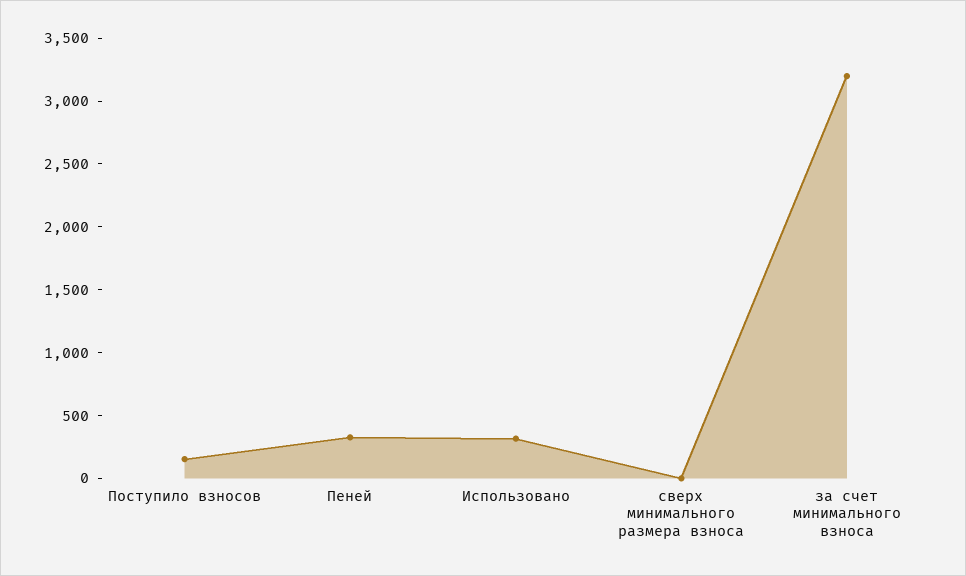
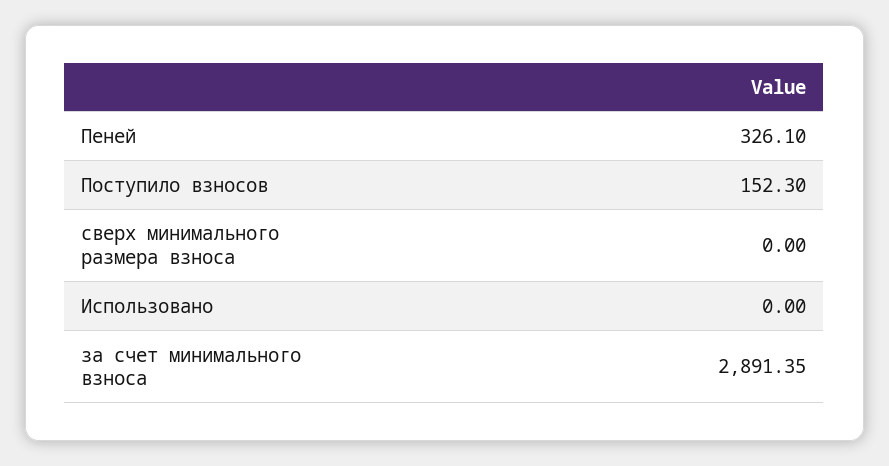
Использовано: 300 -> 0
за счет минимального взноса: 3200 -> 2891.35

